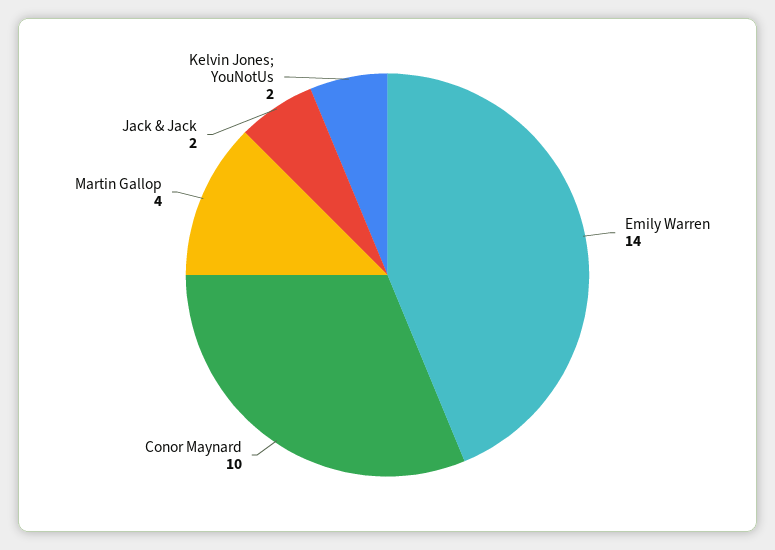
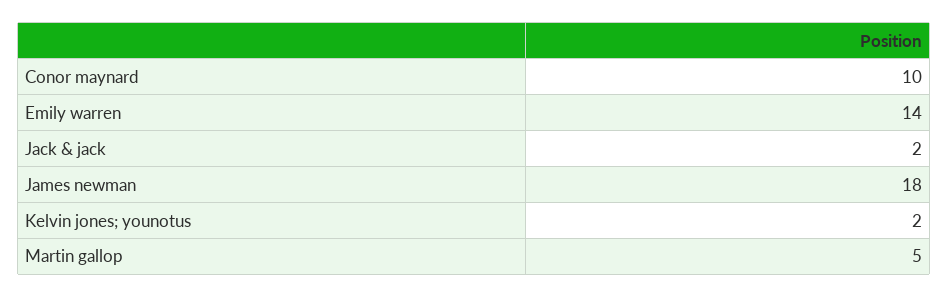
Martin Gallop: 4 -> 5
James newman: none -> 18

